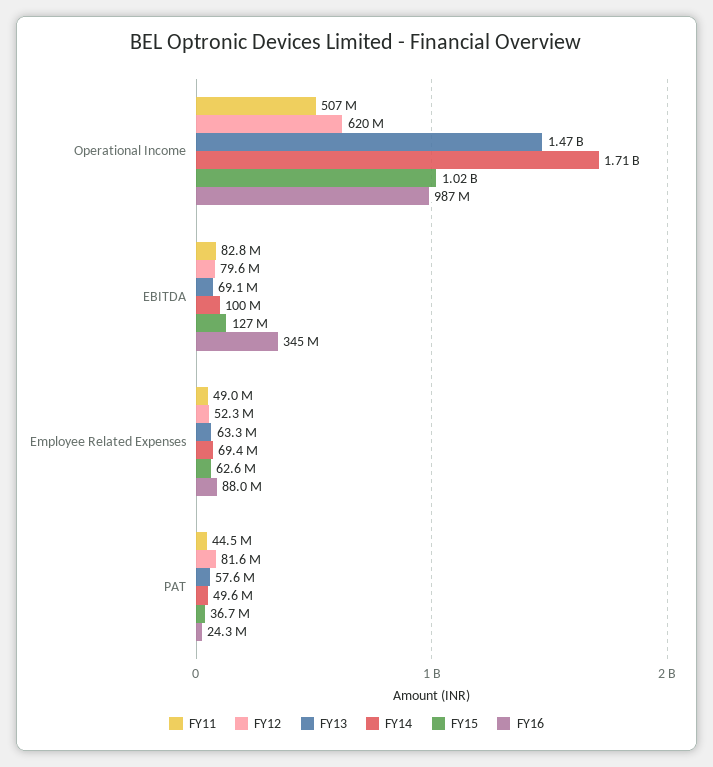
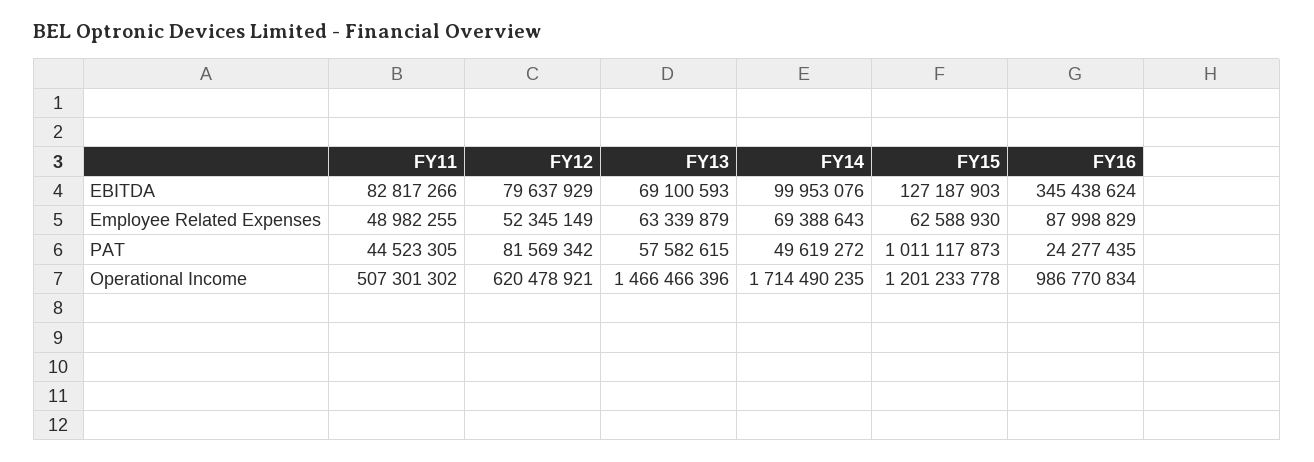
FY15, Operational Income: 1020000000 -> 1201233778
FY15, PAT: 36700000 -> 1011117873

